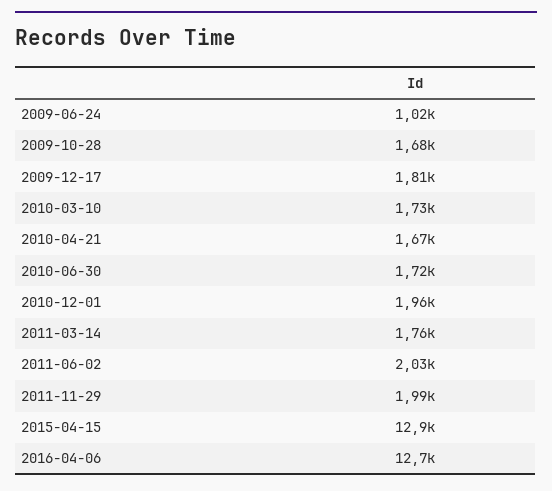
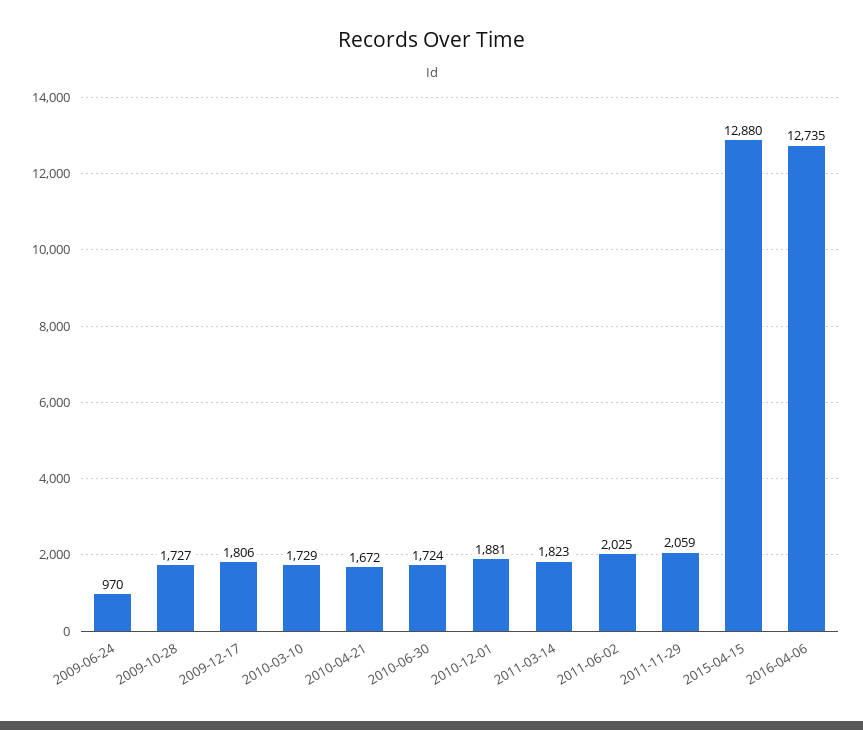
2009-06-24: 1020 -> 970
2009-10-28: 1680 -> 1727
2010-12-01: 1960 -> 1881
2011-03-14: 1760 -> 1823
2011-11-29: 1990 -> 2059

